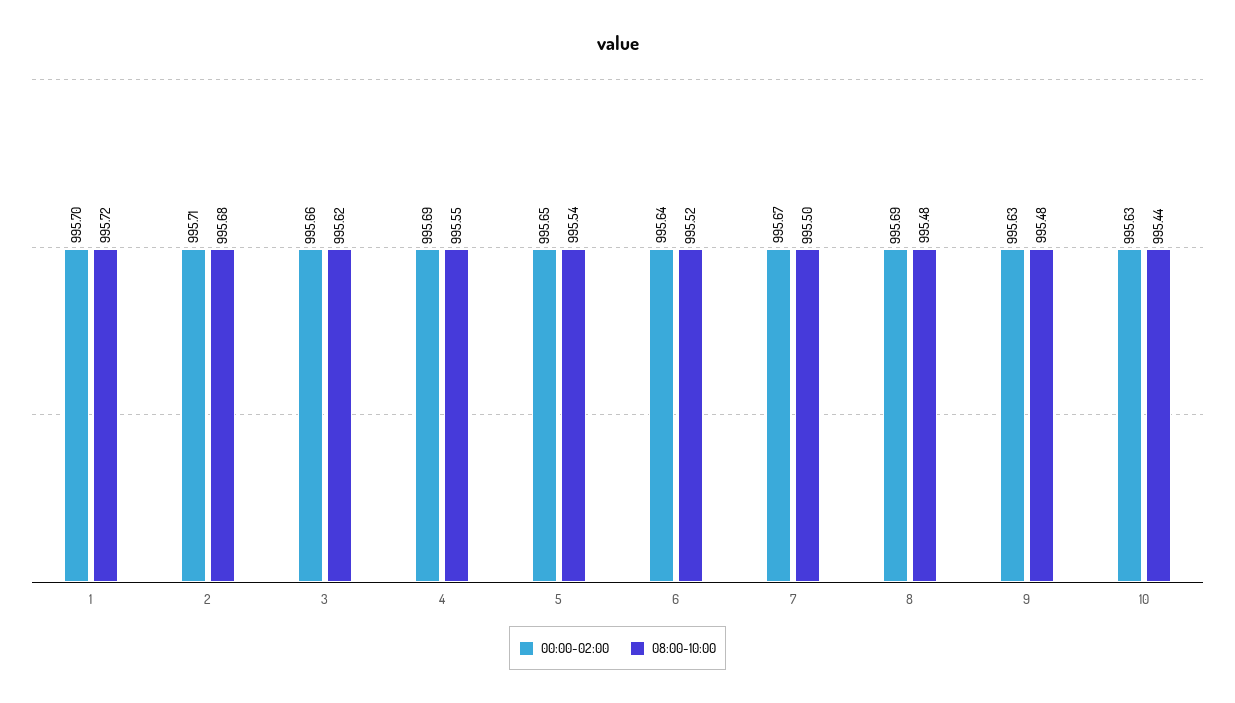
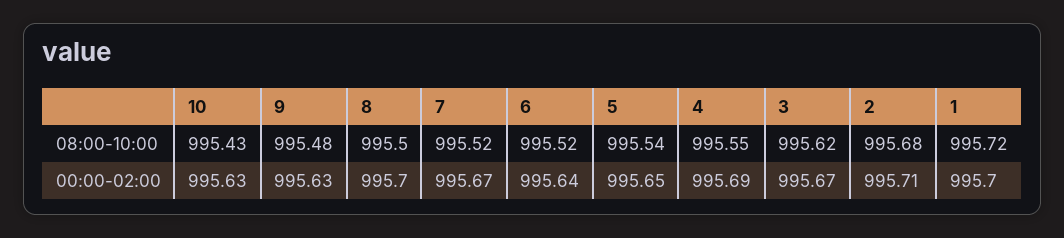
00:00-02:00, 3: 995.66 -> 995.67
08:00-10:00, 7: 995.5 -> 995.52
00:00-02:00, 8: 995.69 -> 995.7
08:00-10:00, 8: 995.48 -> 995.5
08:00-10:00, 10: 995.44 -> 995.43

